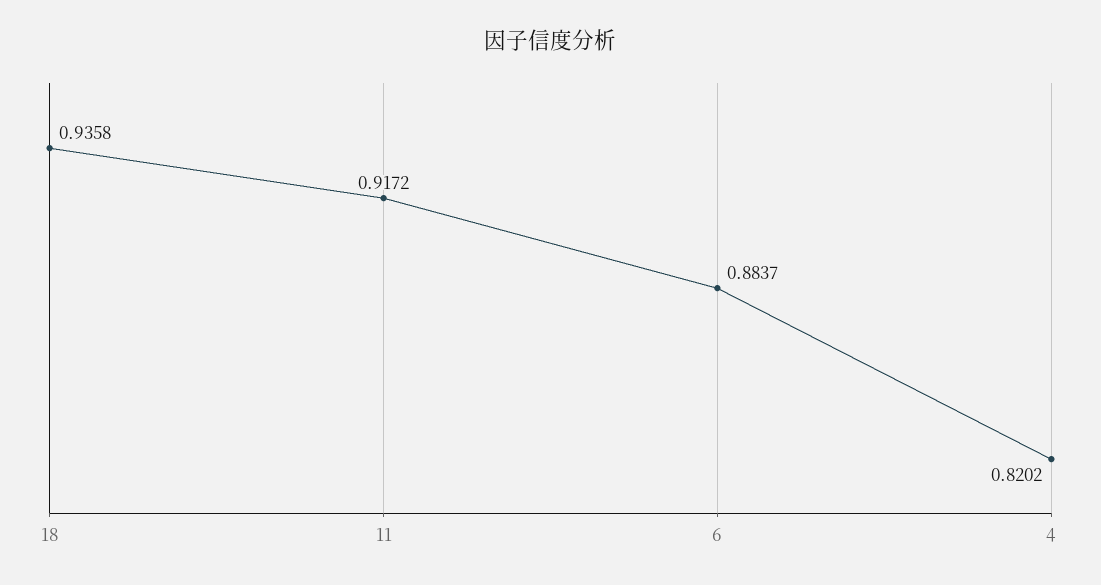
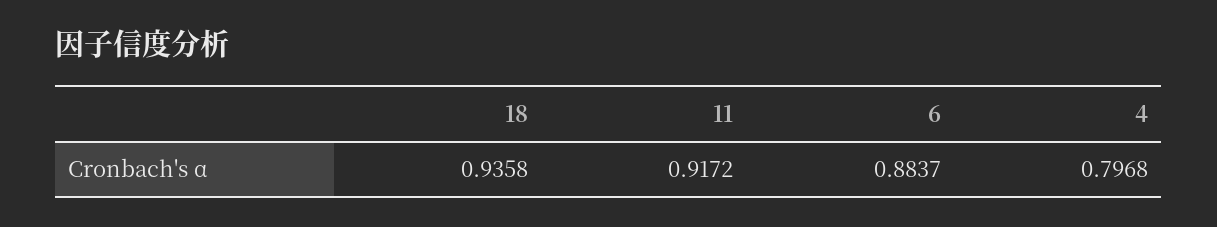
4: 0.8202 -> 0.7968

